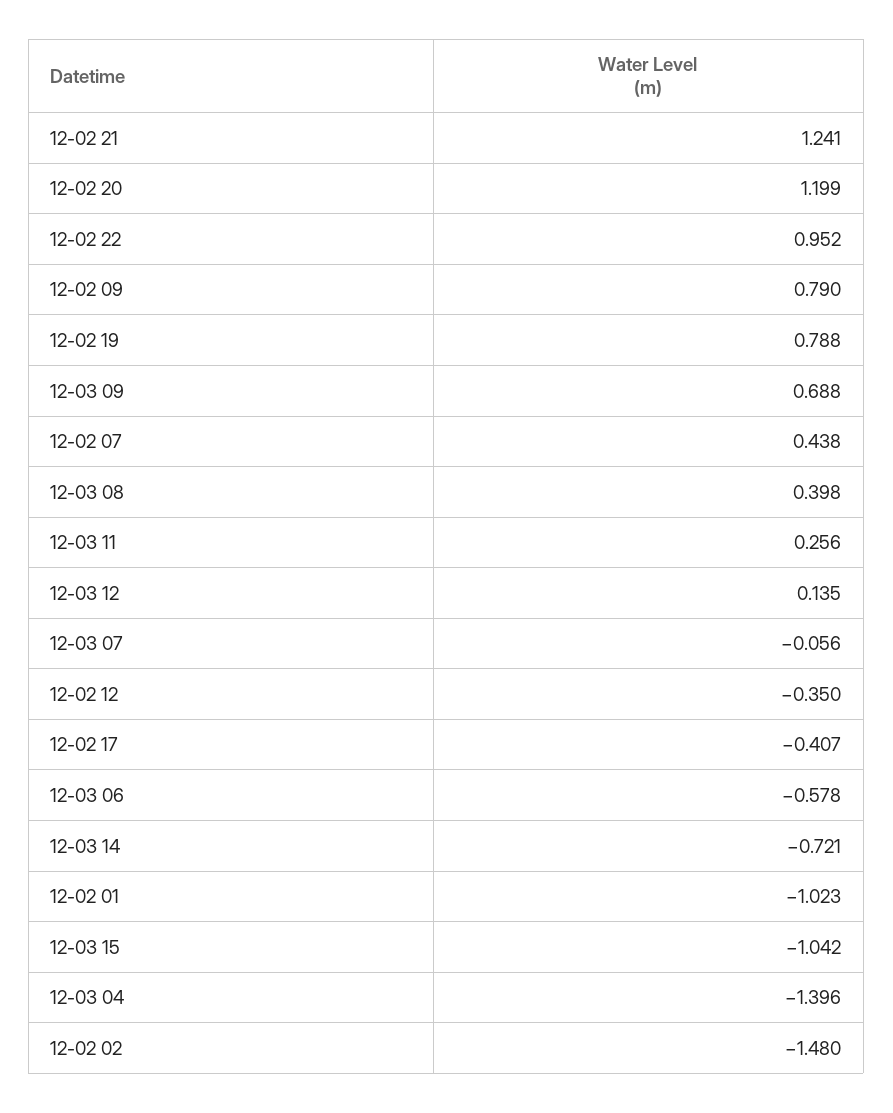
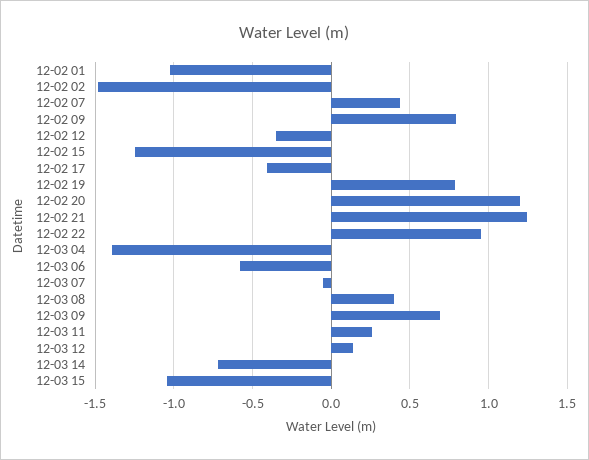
12-02 15: none -> -1.25

